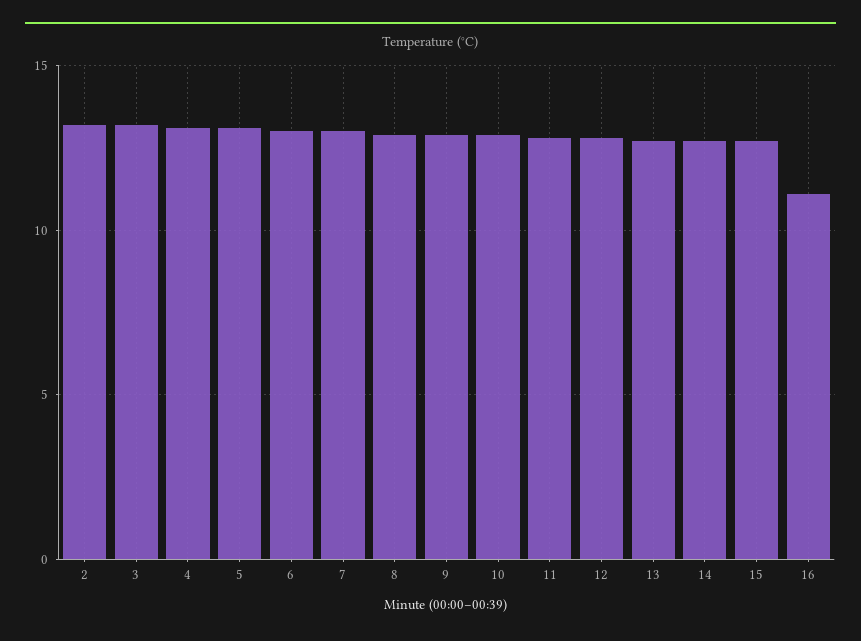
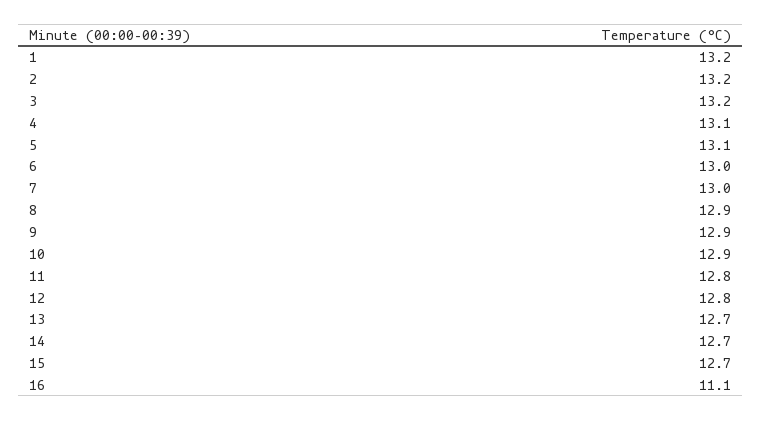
1: none -> 13.2

